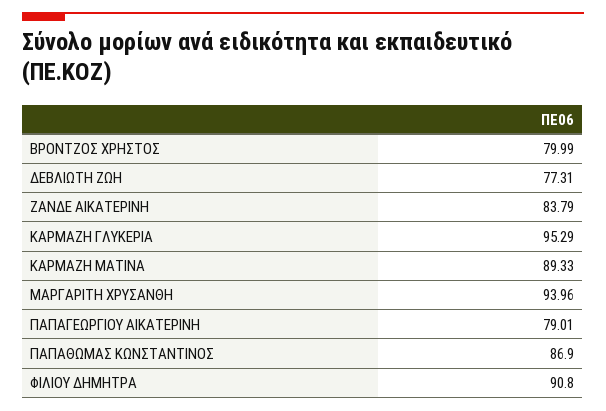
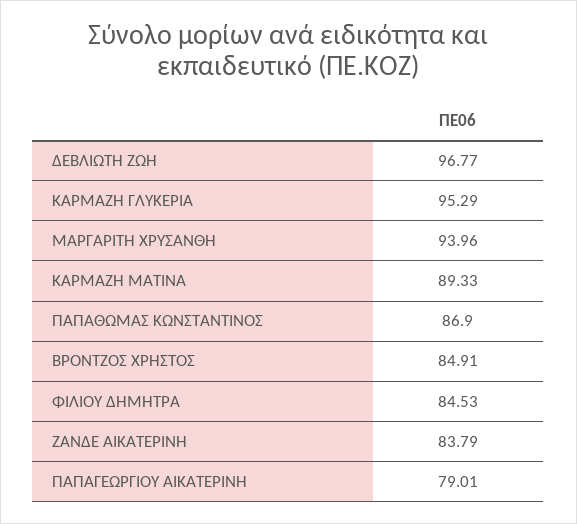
ΒΡΟΝΤΖΟΣ ΧΡΗΣΤΟΣ: 79.99 -> 84.91
ΔΕΒΛΙΩΤΗ ΖΩΗ: 77.31 -> 96.77
ΦΙΛΙΟΥ ΔΗΜΗΤΡΑ: 90.8 -> 84.53

